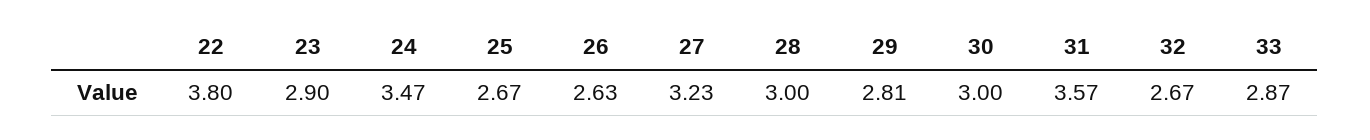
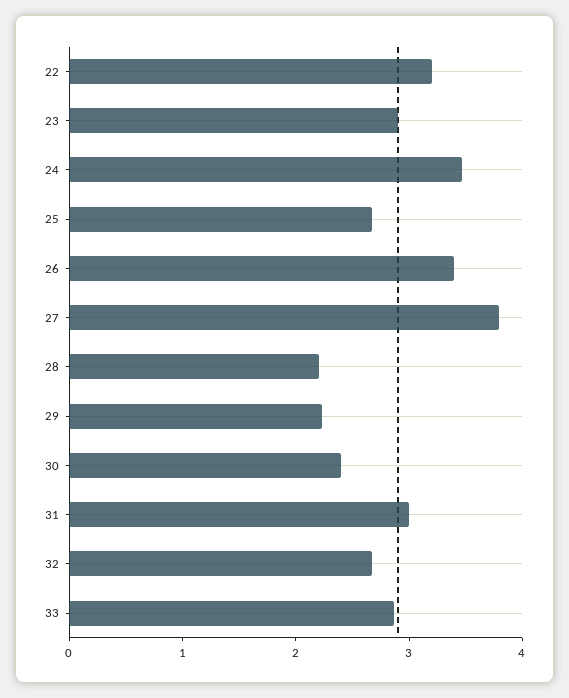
22: 3.8 -> 3.2
26: 2.63 -> 3.4
27: 3.23 -> 3.8
28: 3 -> 2.2
29: 2.81 -> 2.2
30: 3 -> 2.4
31: 3.57 -> 3

